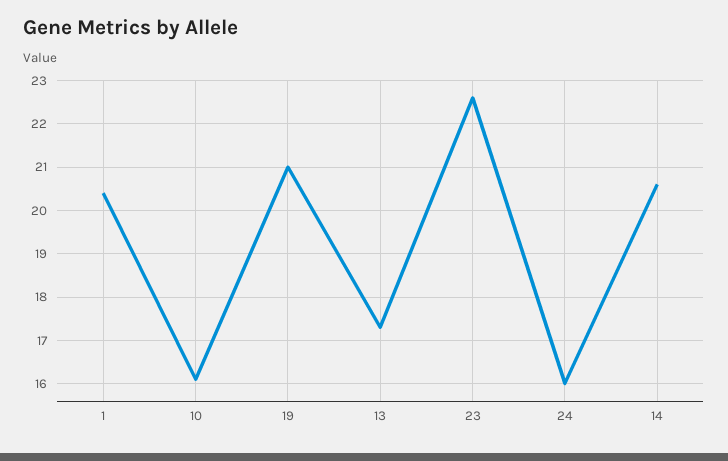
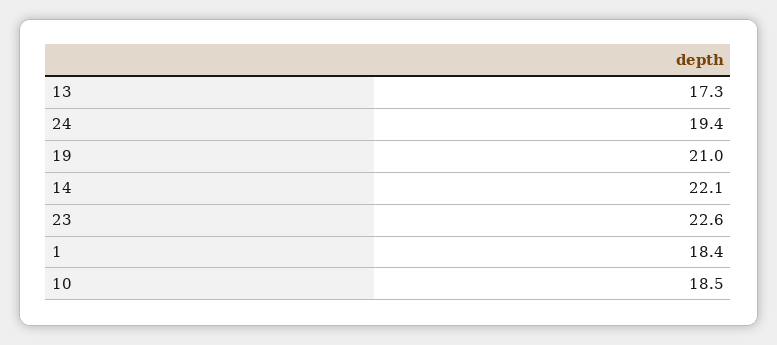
1: 20.5 -> 18.4
10: 16 -> 18.5
24: 16 -> 19.4
14: 20.5 -> 22.1

